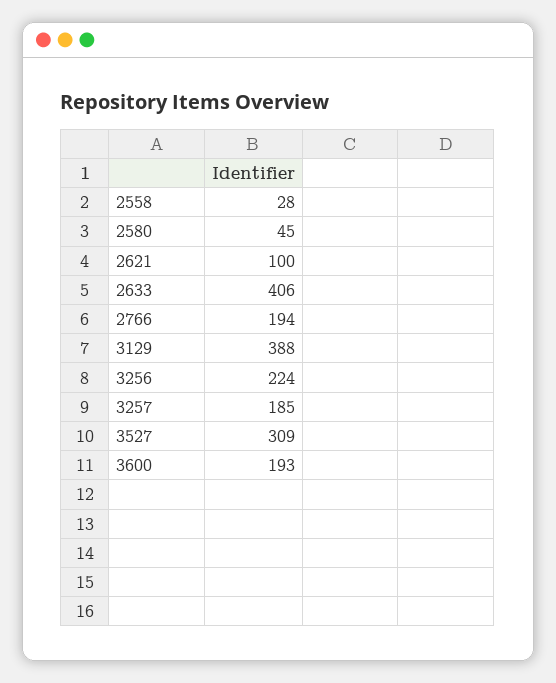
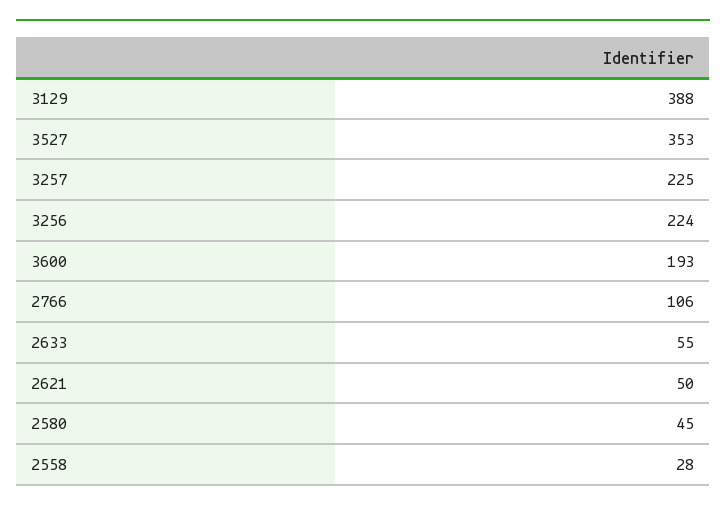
2621: 100 -> 50
2633: 406 -> 55
2766: 194 -> 106
3257: 185 -> 225
3527: 309 -> 353

